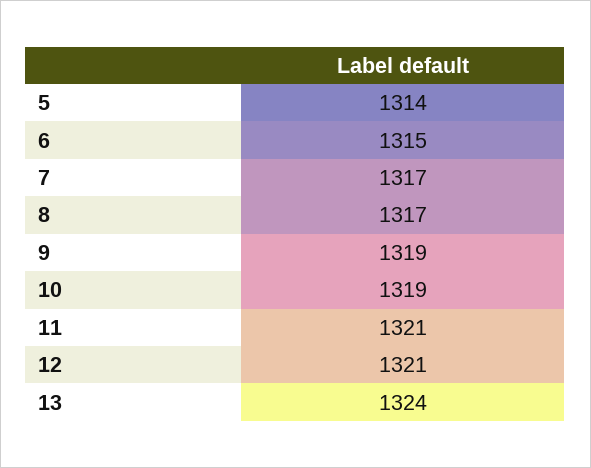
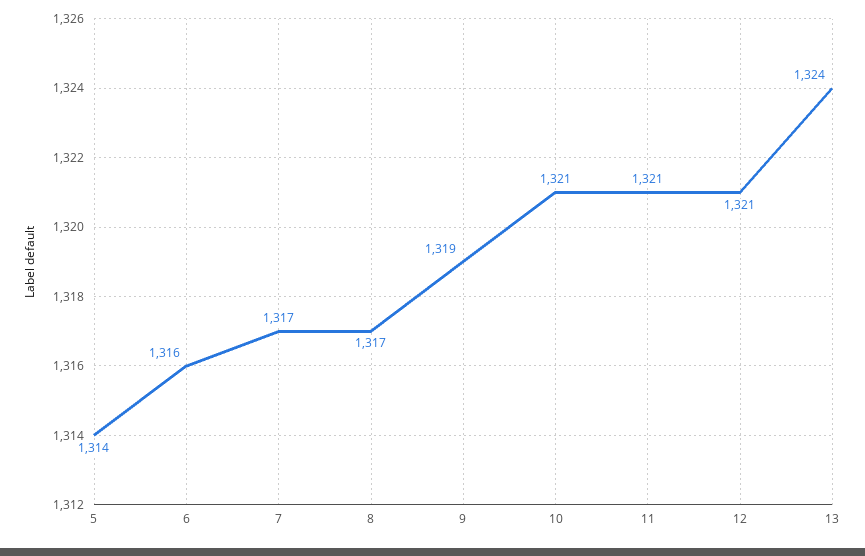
6: 1315 -> 1316
10: 1319 -> 1321

